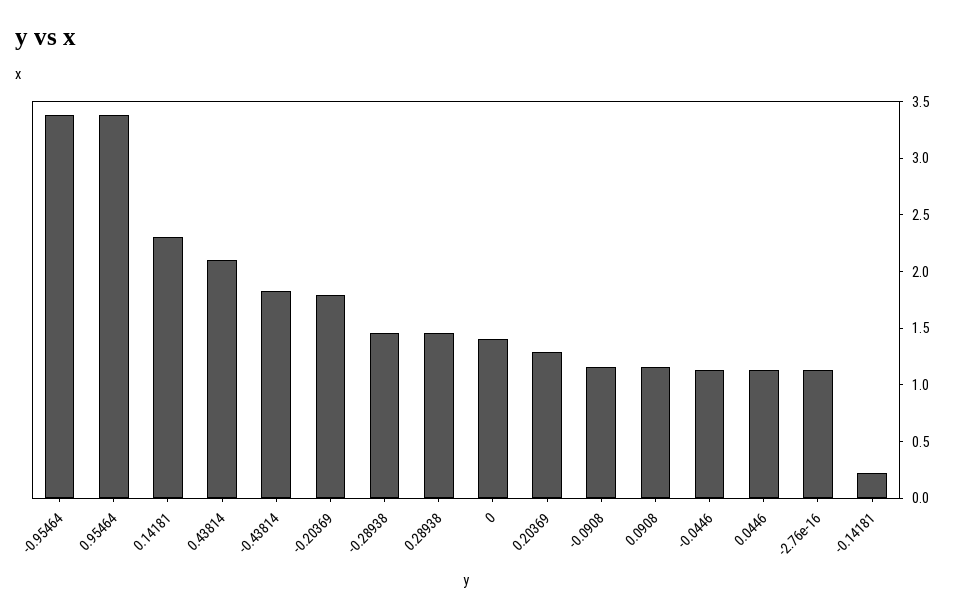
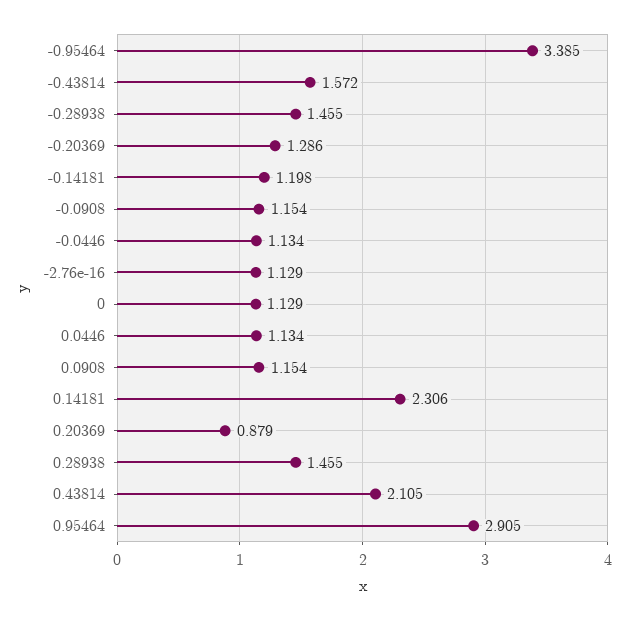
0.95464: 3.4 -> 2.905
-0.43814: 1.8 -> 1.572
-0.20369: 1.8 -> 1.286
0: 1.4 -> 1.129
0.20369: 1.3 -> 0.879
-0.14181: 0.2 -> 1.198

